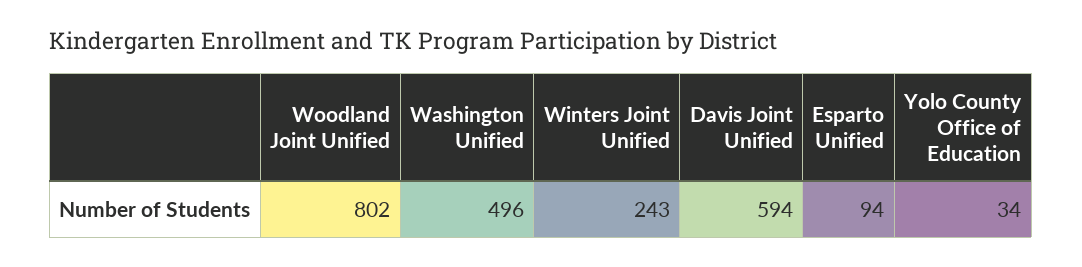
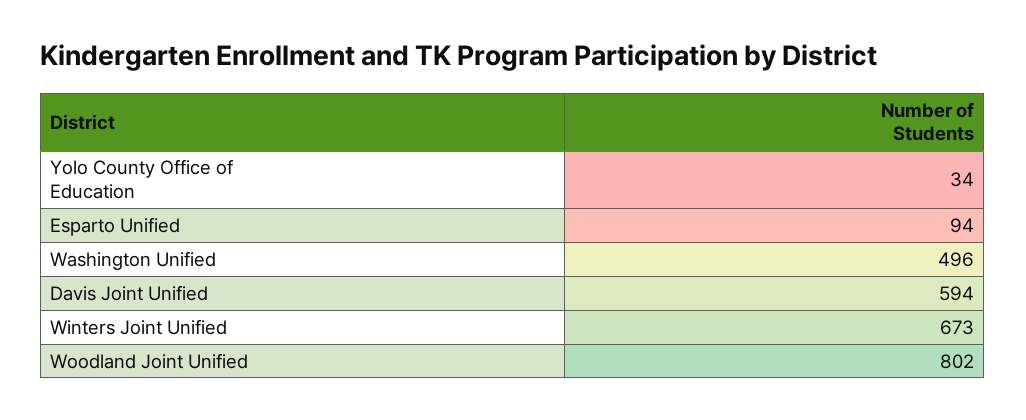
Winters Joint Unified: 243 -> 673

